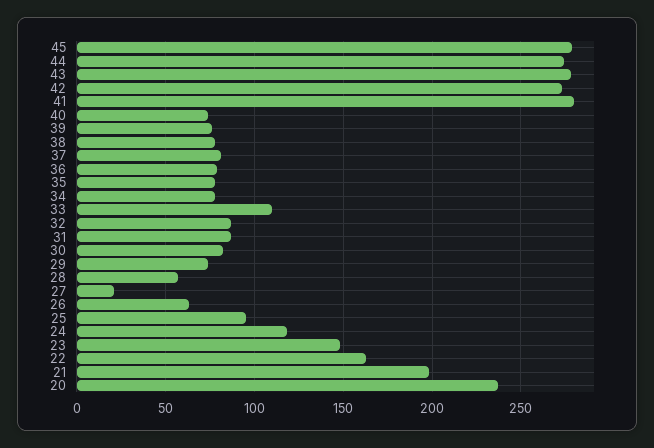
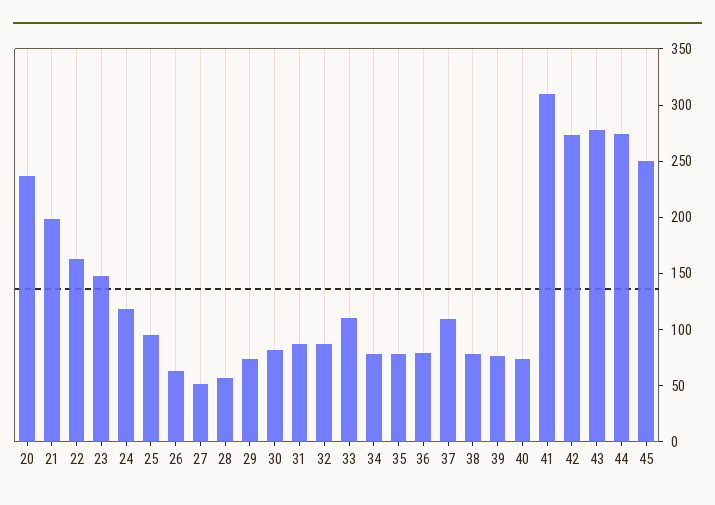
45: 280 -> 250
41: 280 -> 310
37: 80 -> 110
27: 20 -> 50

